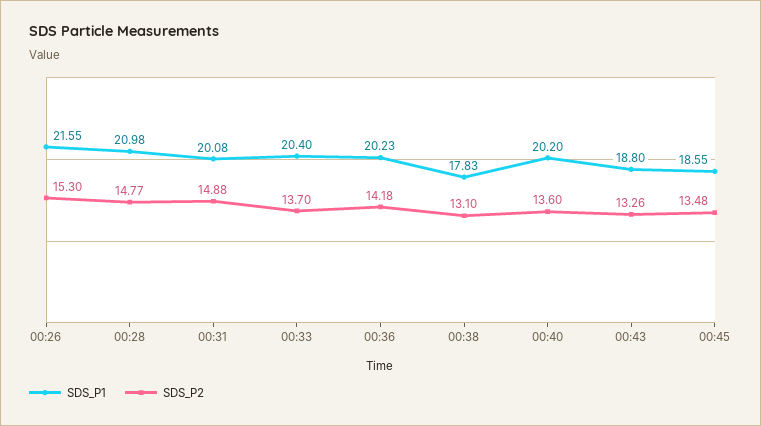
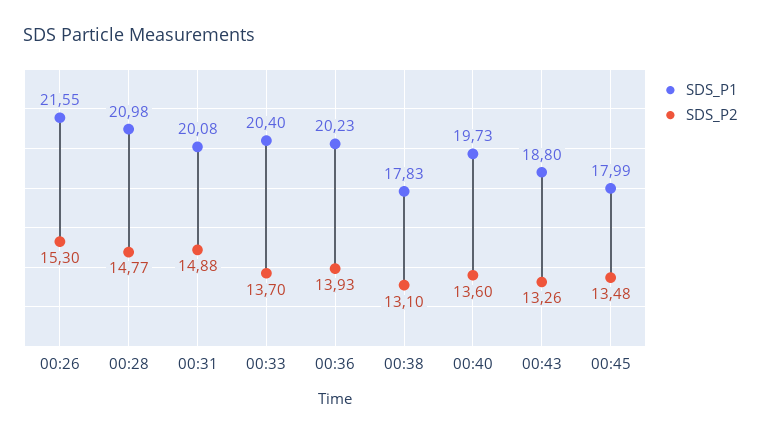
SDS_P2, 00:36: 14.18 -> 13.93
SDS_P1, 00:40: 20.2 -> 19.73
SDS_P1, 00:45: 18.55 -> 17.99

